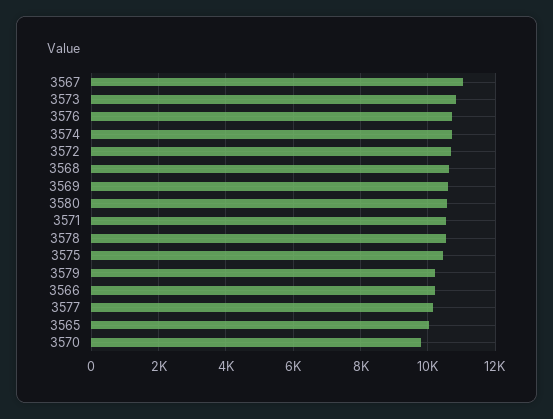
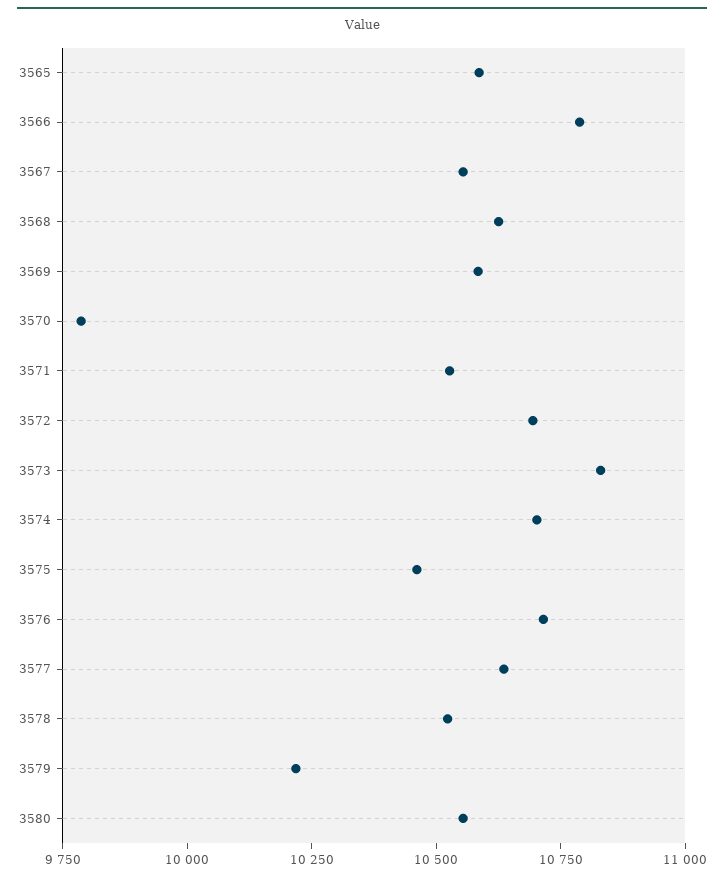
3567: 11000 -> 10550
3566: 10200 -> 10800
3577: 10200 -> 10650
3565: 10000 -> 10600

